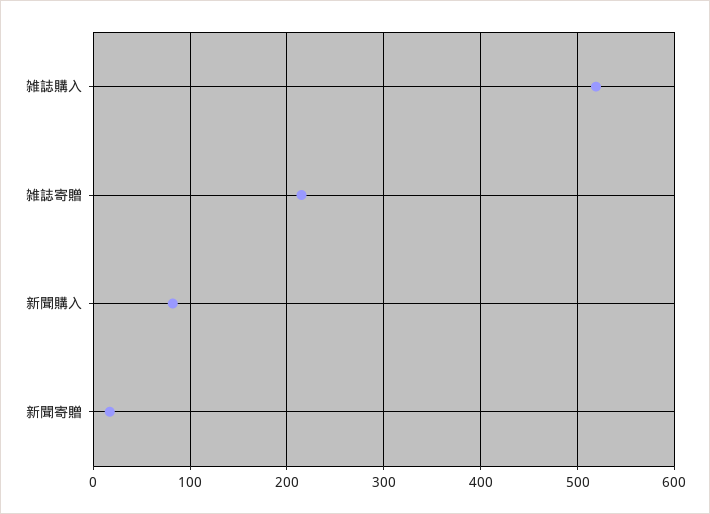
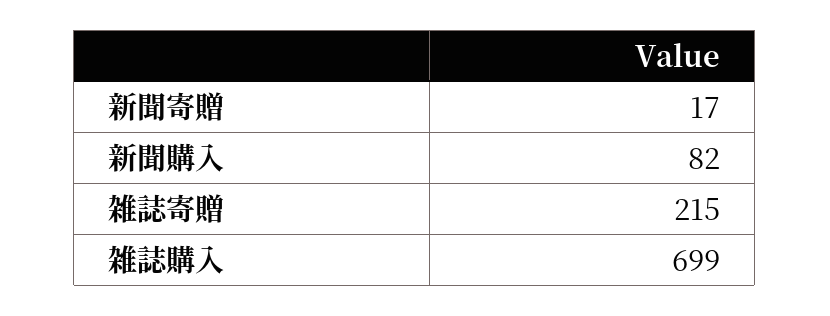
雑誌購入: 520 -> 699

